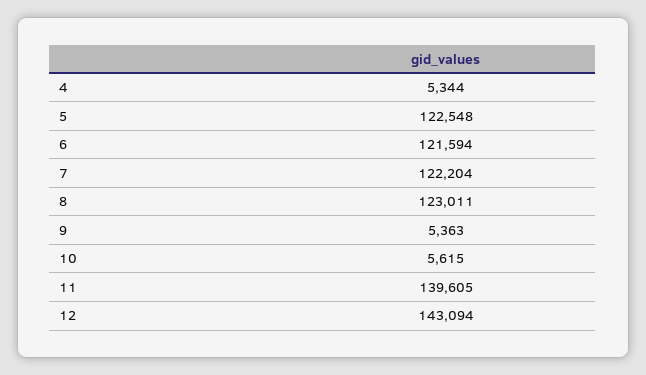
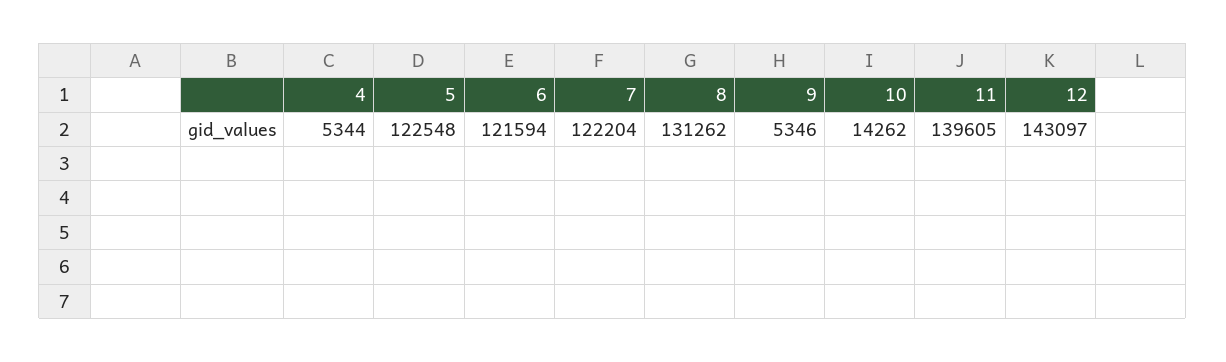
8: 123011 -> 131262
9: 5363 -> 5346
10: 5615 -> 14262
12: 143094 -> 143097

